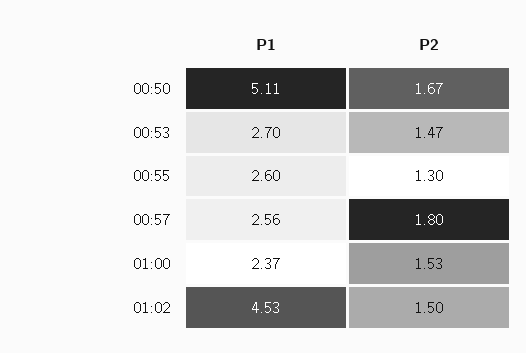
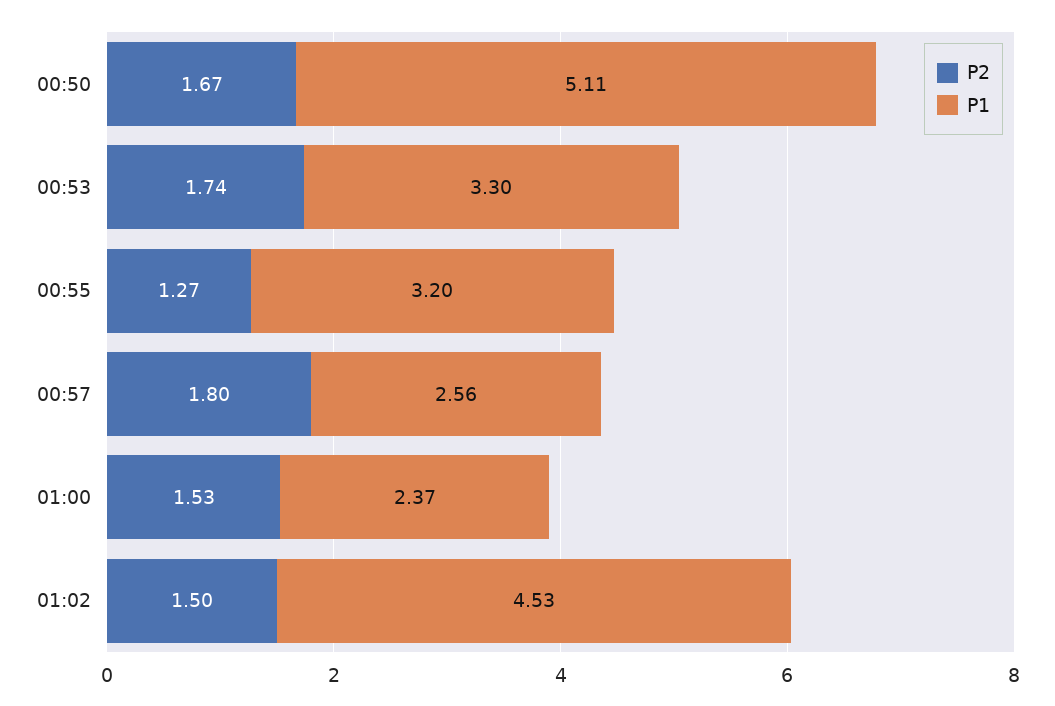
P1, 00:53: 2.7 -> 3.3
P2, 00:53: 1.47 -> 1.74
P1, 00:55: 2.6 -> 3.2
P2, 00:55: 1.3 -> 1.27

